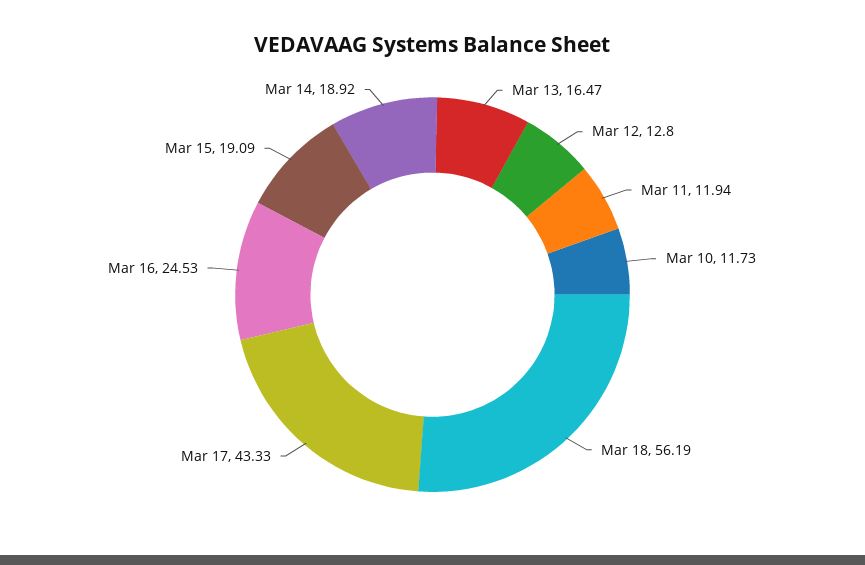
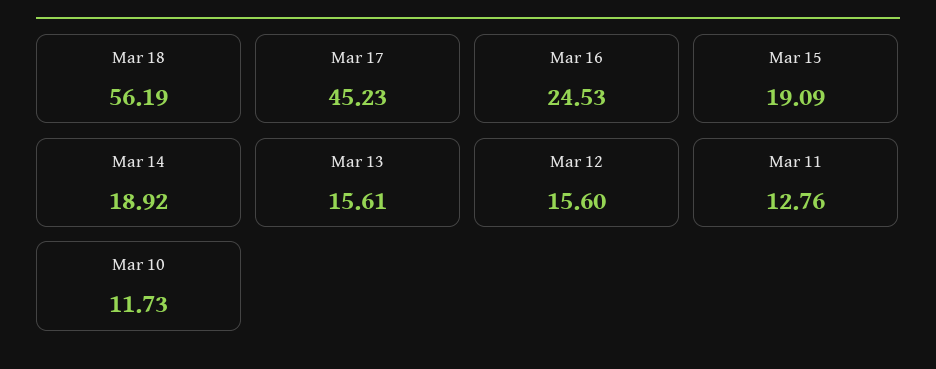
Mar 13: 16.47 -> 15.61
Mar 12: 12.8 -> 15.6
Mar 11: 11.94 -> 12.76
Mar 17: 43.33 -> 45.23

